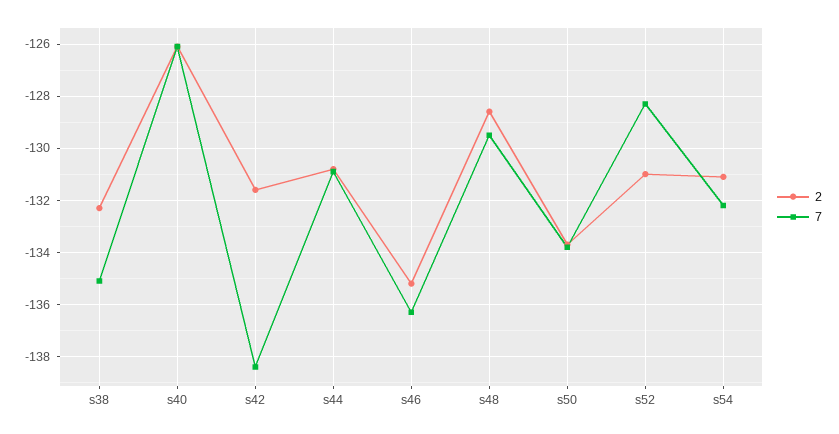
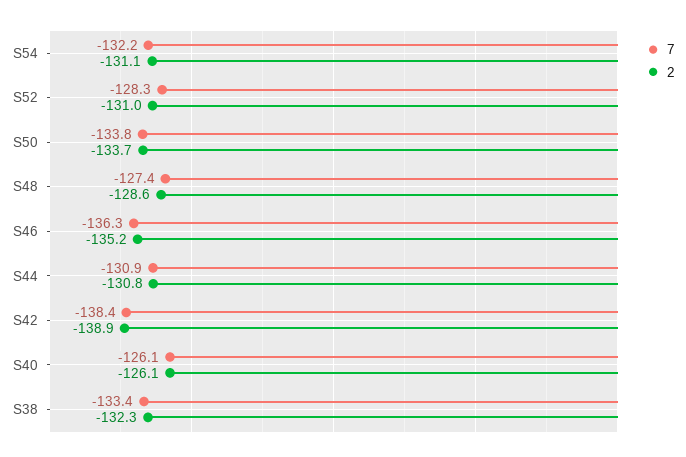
7, s38: -135 -> -133.4
2, s42: -131.5 -> -138.9
7, s48: -129.5 -> -127.4

